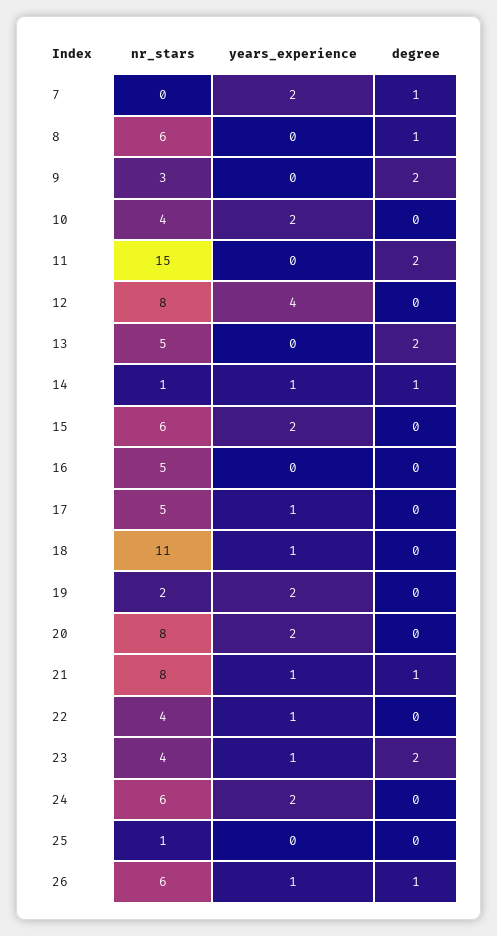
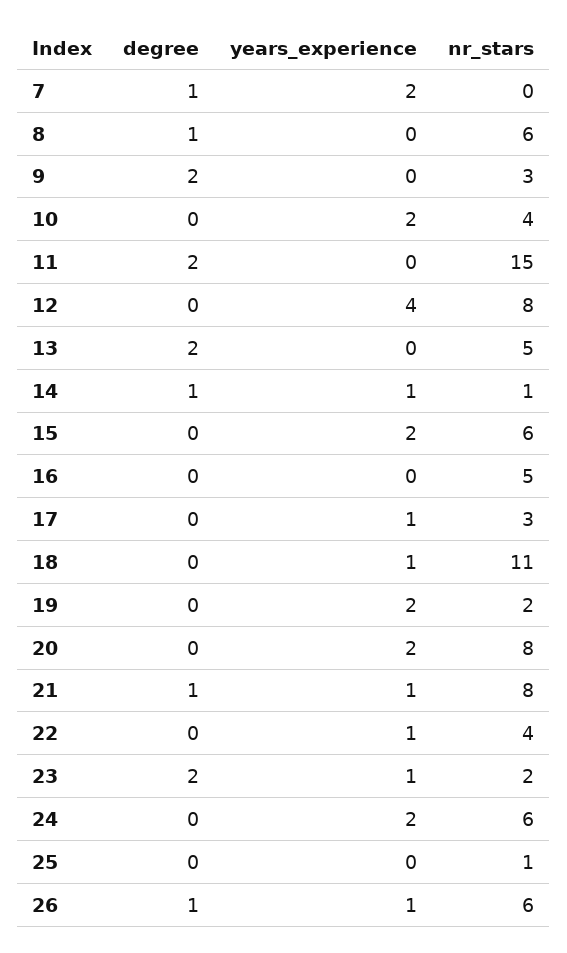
nr_stars, 17: 5 -> 3
nr_stars, 23: 4 -> 2

